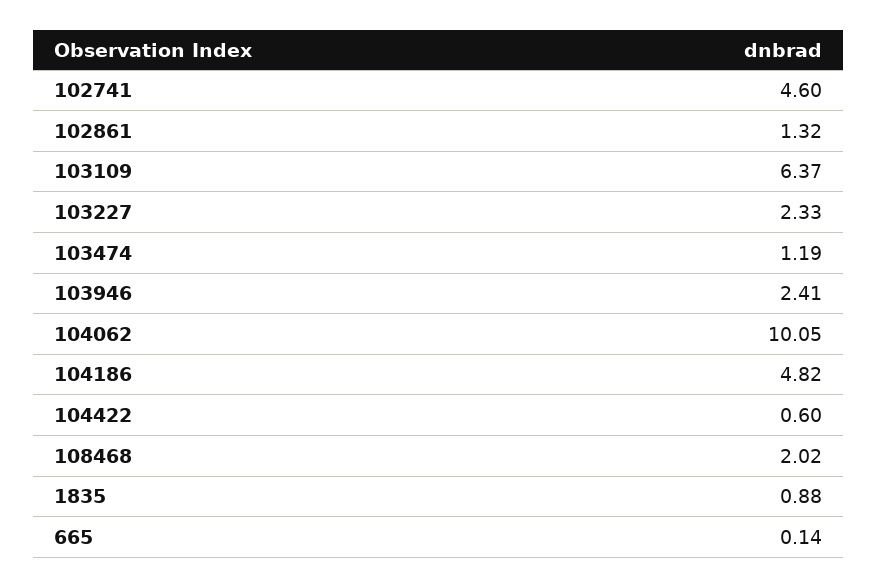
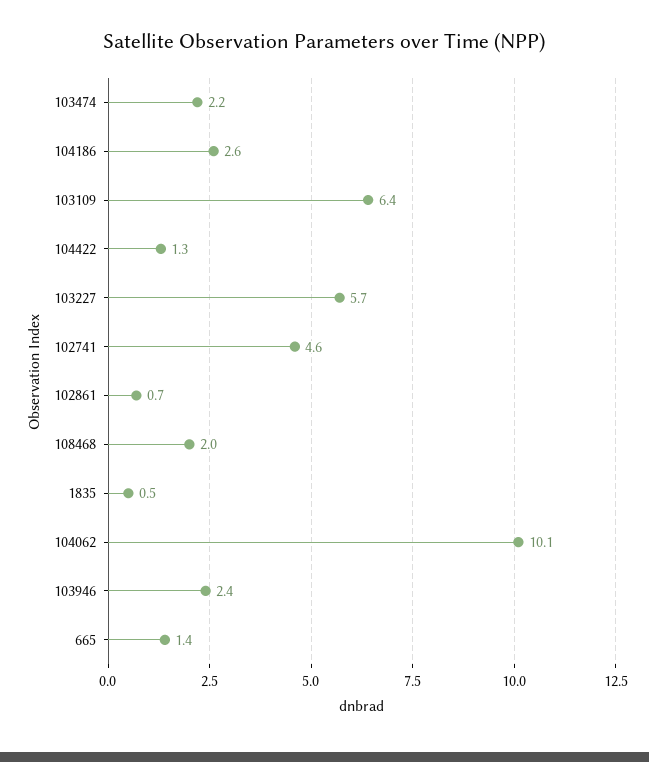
102861: 1.32 -> 0.7
103227: 2.33 -> 5.7
103474: 1.19 -> 2.2
104186: 4.82 -> 2.6
104422: 0.6 -> 1.3
1835: 0.88 -> 0.5
665: 0.14 -> 1.4

